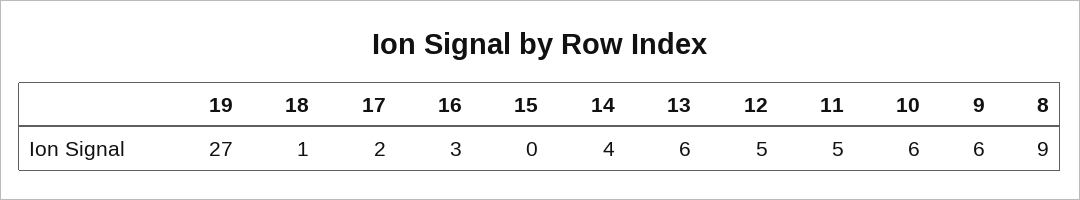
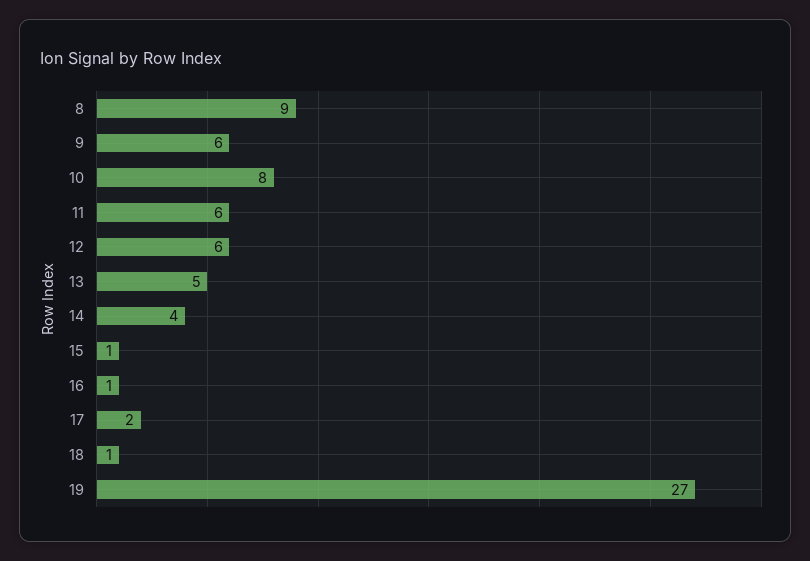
16: 3 -> 1
15: 0 -> 1
13: 6 -> 5
12: 5 -> 6
11: 5 -> 6
10: 6 -> 8

